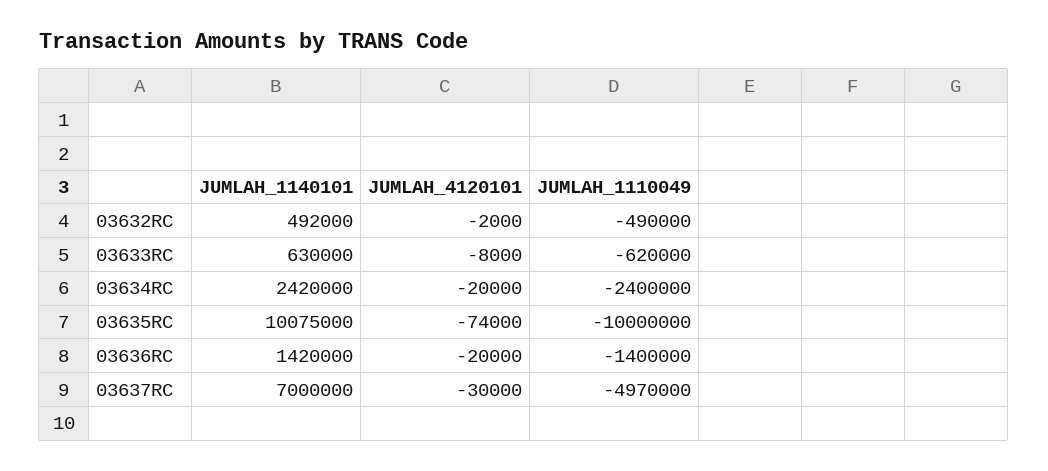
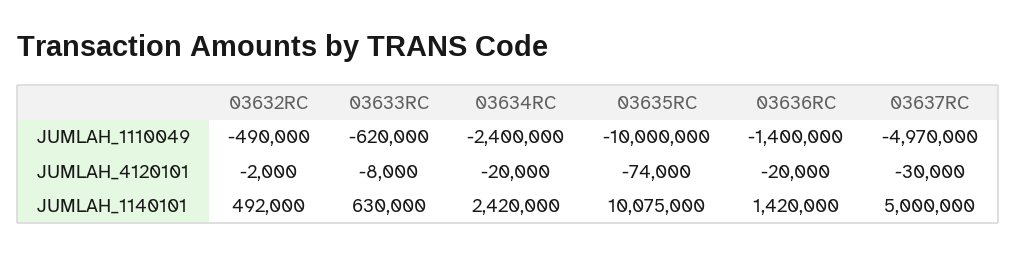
JUMLAH_1140101, 03637RC: 7000000 -> 5000000

